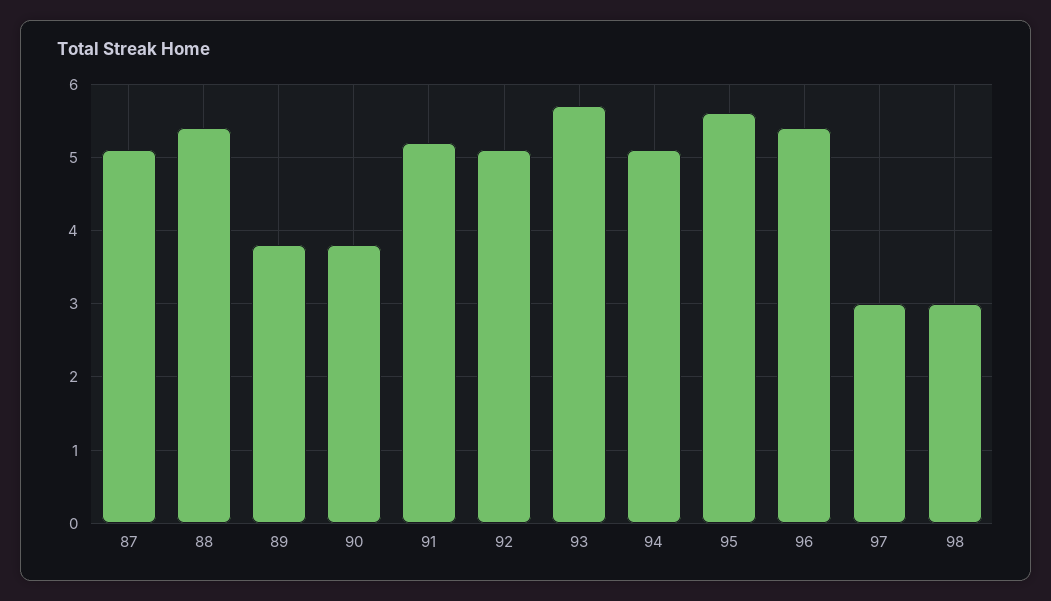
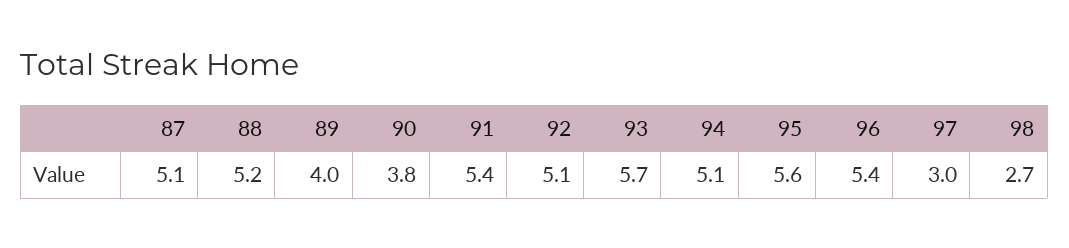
88: 5.4 -> 5.2
89: 3.8 -> 4
91: 5.2 -> 5.4
98: 3 -> 2.7

